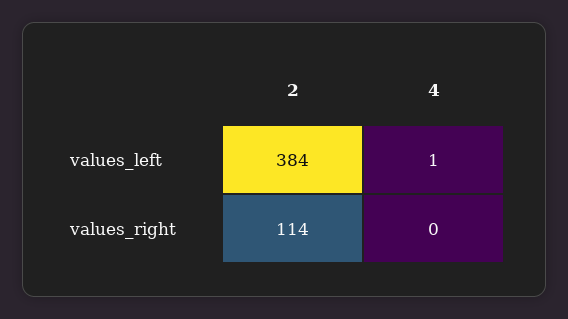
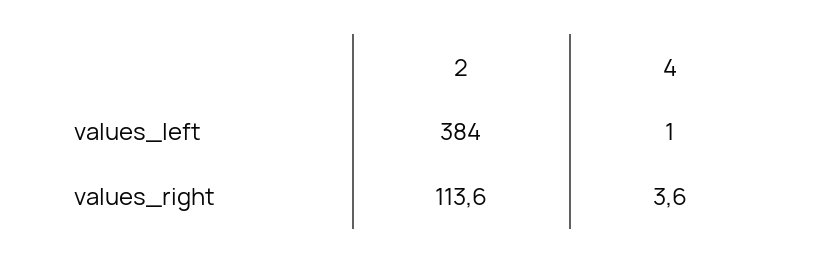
4, values_right: 0 -> 3.6

